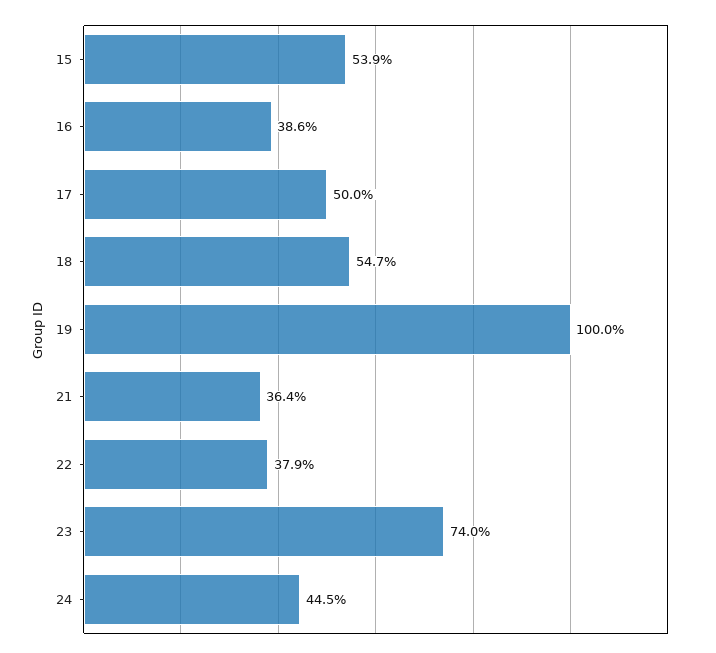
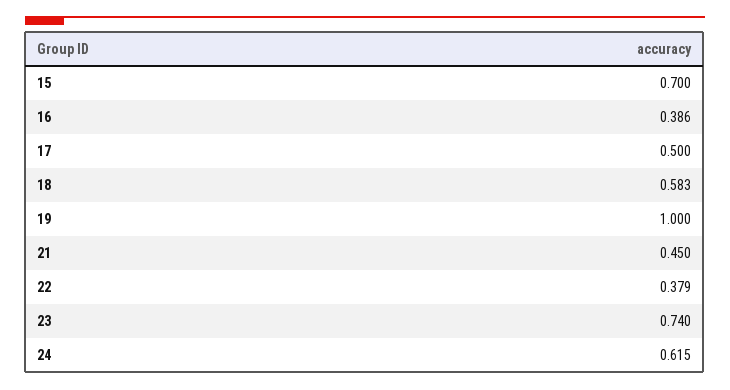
15: 0.539 -> 0.7
18: 0.547 -> 0.583
21: 0.364 -> 0.45
24: 0.445 -> 0.615

